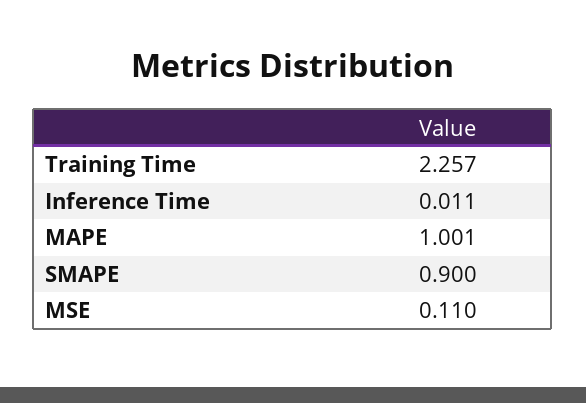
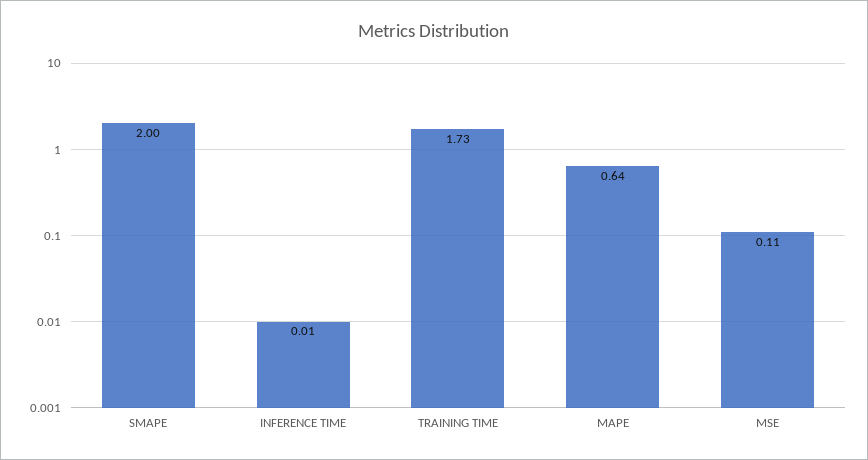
Training Time: 2.257 -> 1.73
MAPE: 1.001 -> 0.64
SMAPE: 0.9 -> 2

